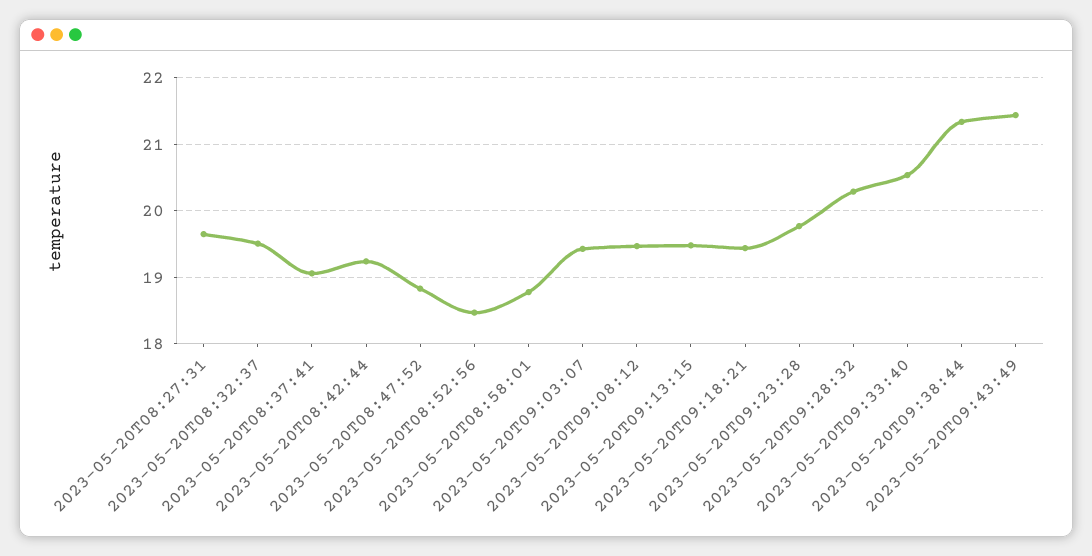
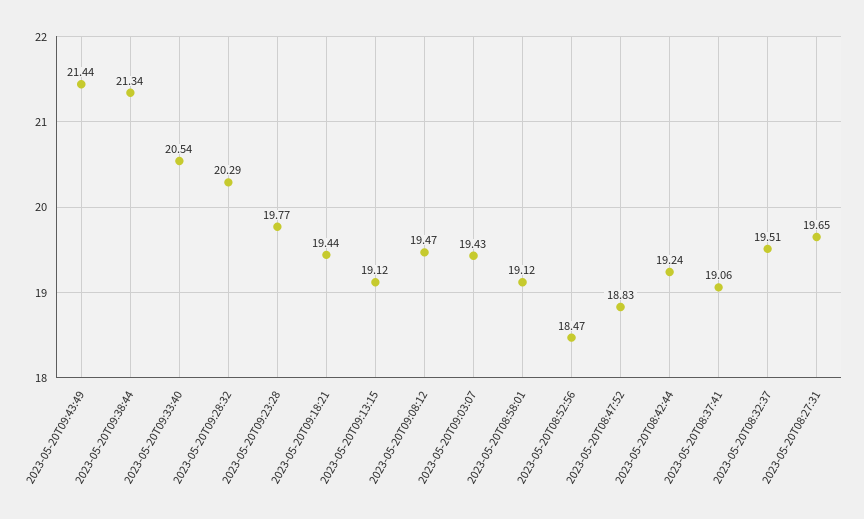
2023-05-20T08:58:01: 18.8 -> 19.12
2023-05-20T09:13:15: 19.5 -> 19.12

